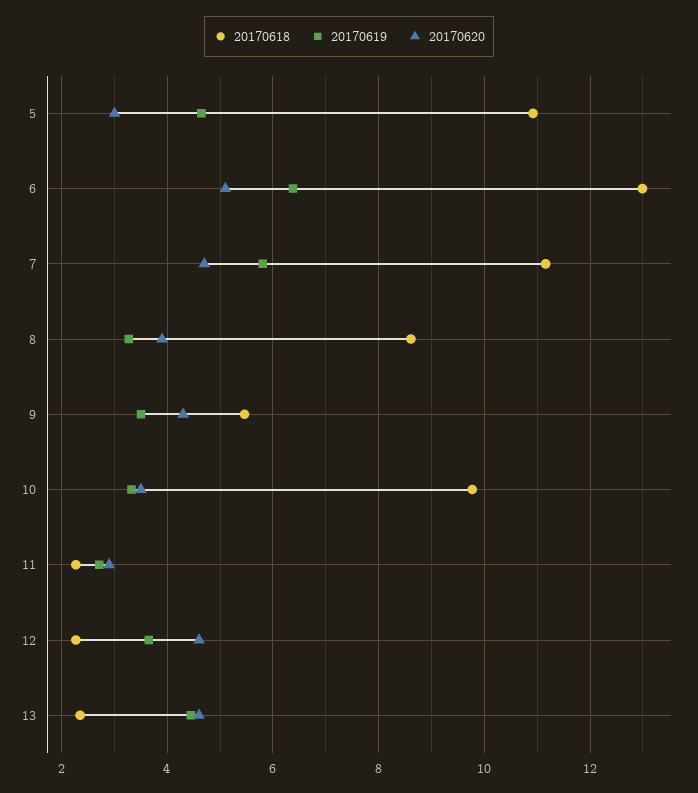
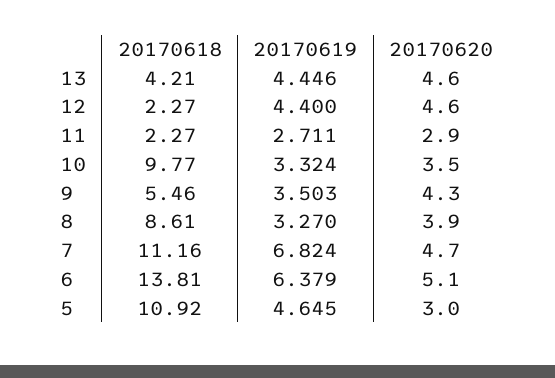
20170618, 6: 13 -> 13.81
20170619, 7: 5.8 -> 6.824
20170619, 12: 3.6 -> 4.4
20170618, 13: 2.4 -> 4.21

